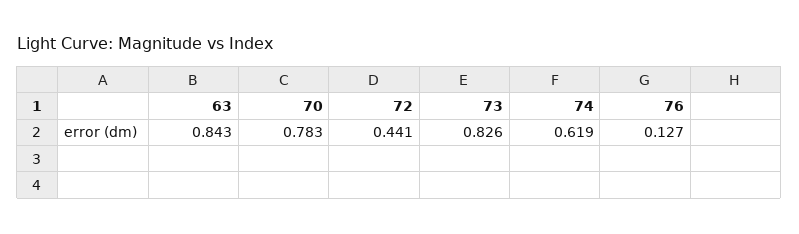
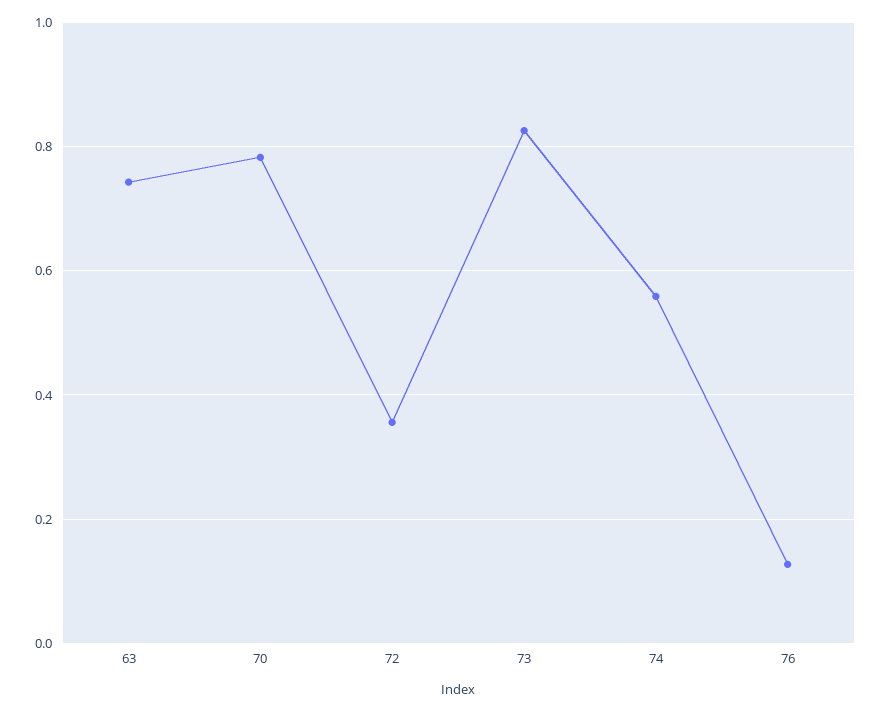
63: 0.843 -> 0.74
72: 0.441 -> 0.36
74: 0.619 -> 0.56

